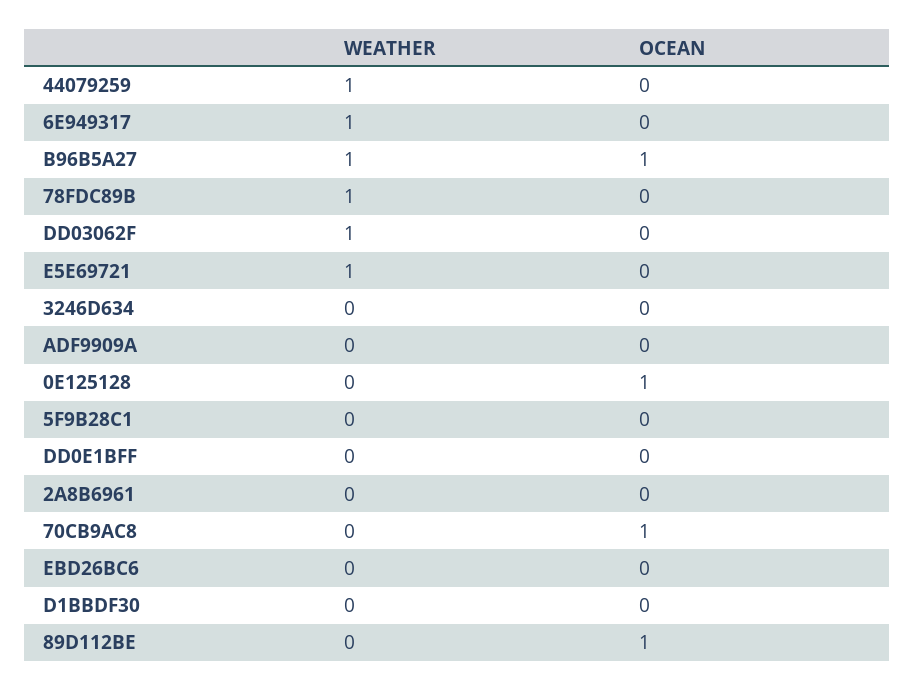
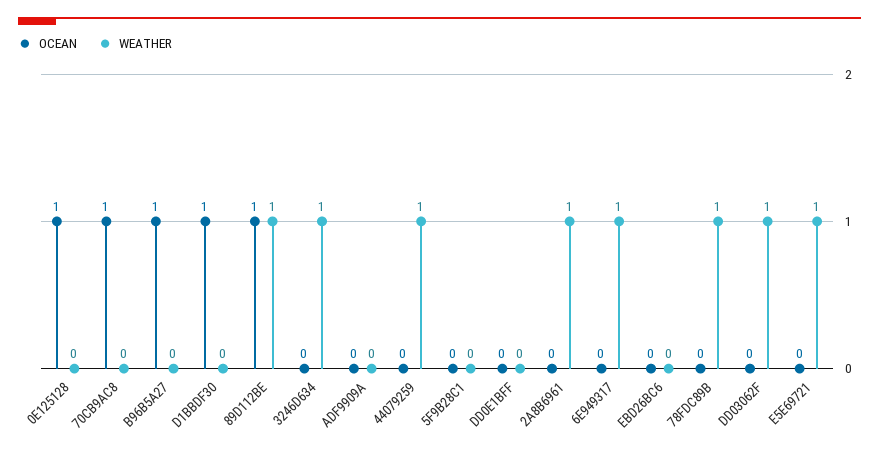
WEATHER, B96B5A27: 1 -> 0
WEATHER, 3246D634: 0 -> 1
WEATHER, 2A8B6961: 0 -> 1
OCEAN, D1BBDF30: 0 -> 1
WEATHER, 89D112BE: 0 -> 1

